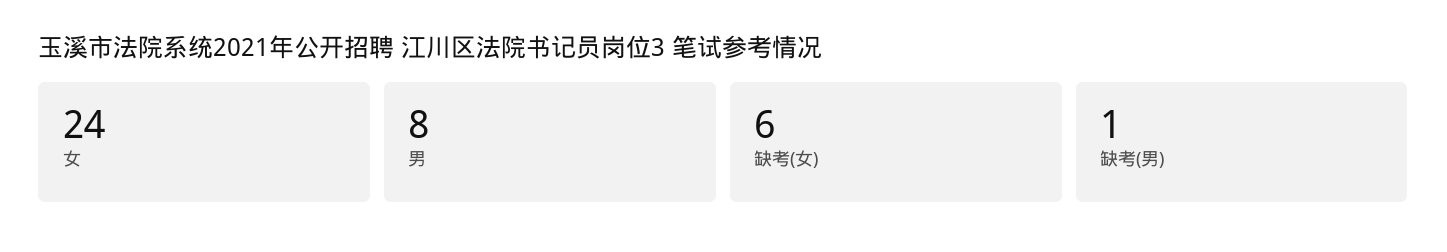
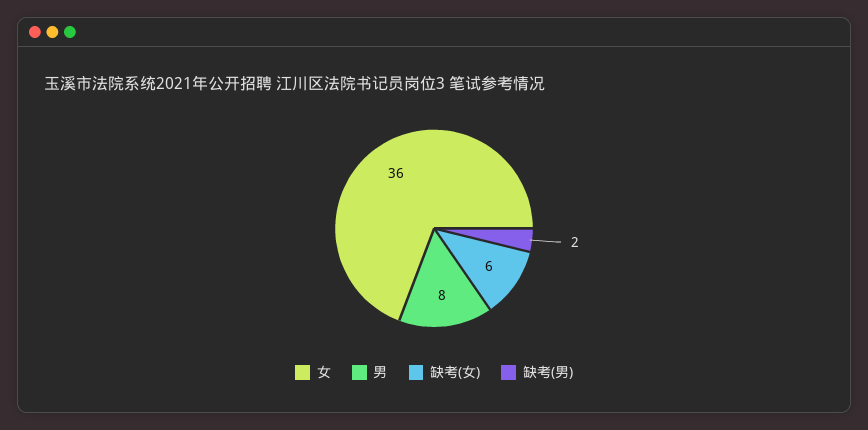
女: 24 -> 36
缺考(男): 1 -> 2

